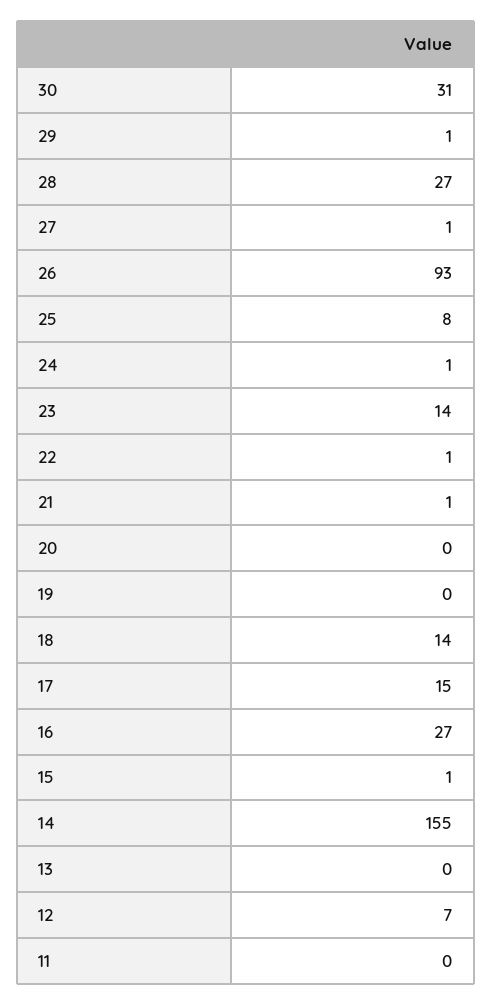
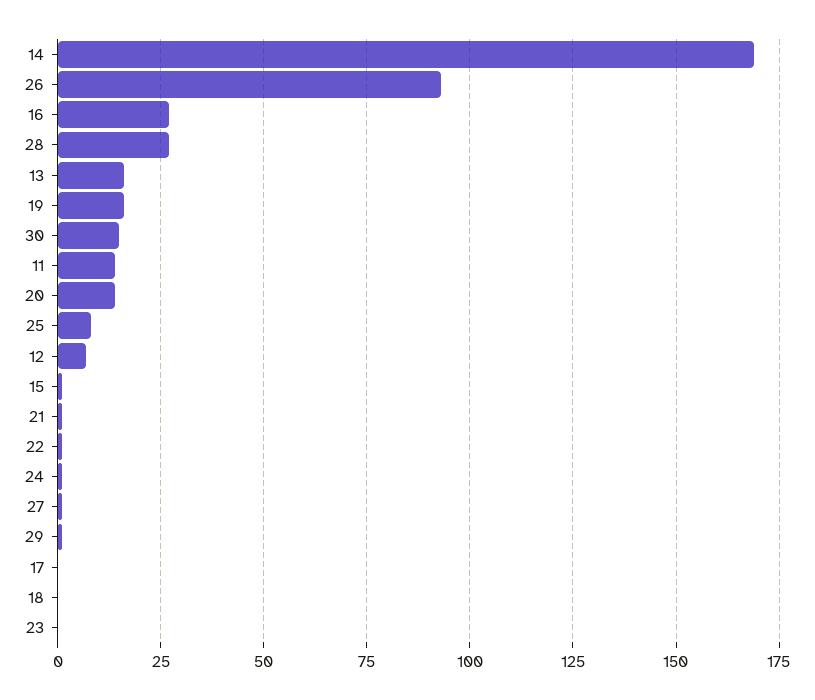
30: 31 -> 15
23: 14 -> 0
20: 0 -> 15
19: 0 -> 15
18: 14 -> 0
17: 15 -> 0
14: 155 -> 170
13: 0 -> 15
11: 0 -> 15

